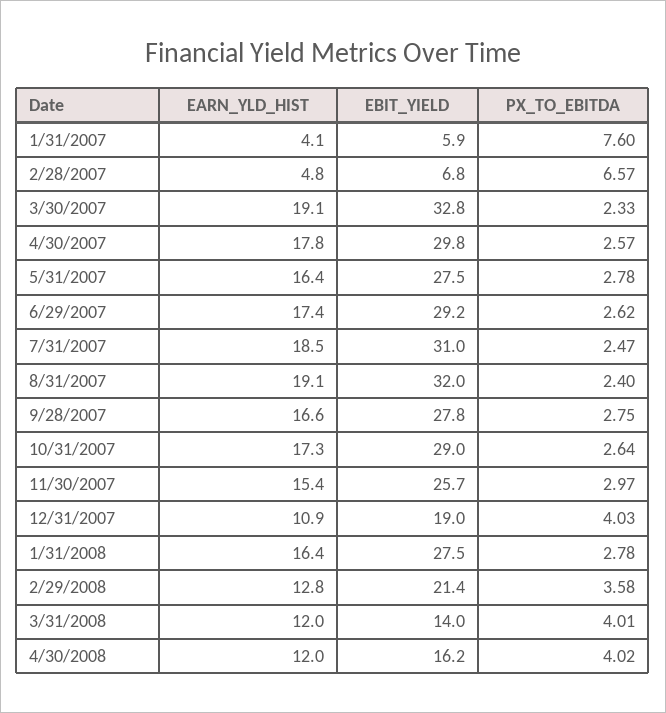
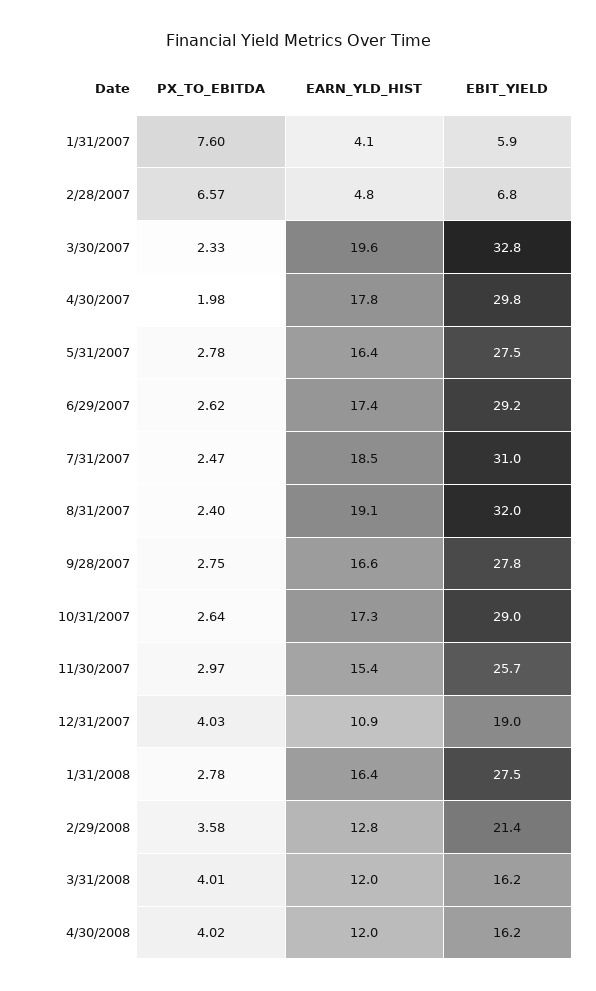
EARN_YLD_HIST, 3/30/2007: 19.1 -> 19.6
PX_TO_EBITDA, 4/30/2007: 2.57 -> 1.98
EBIT_YIELD, 3/31/2008: 14 -> 16.2

